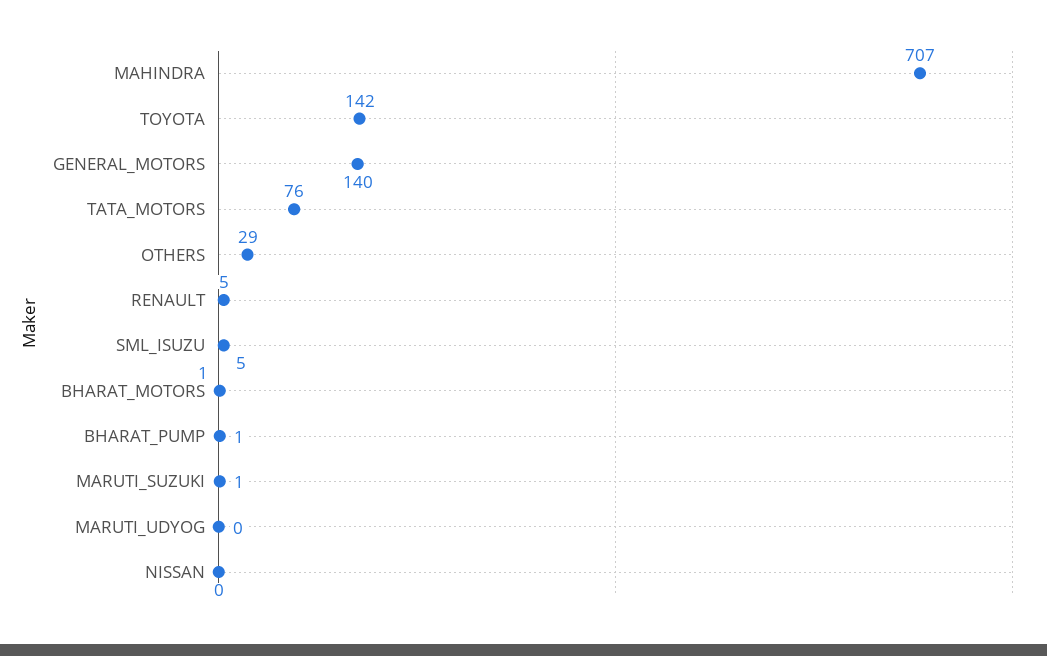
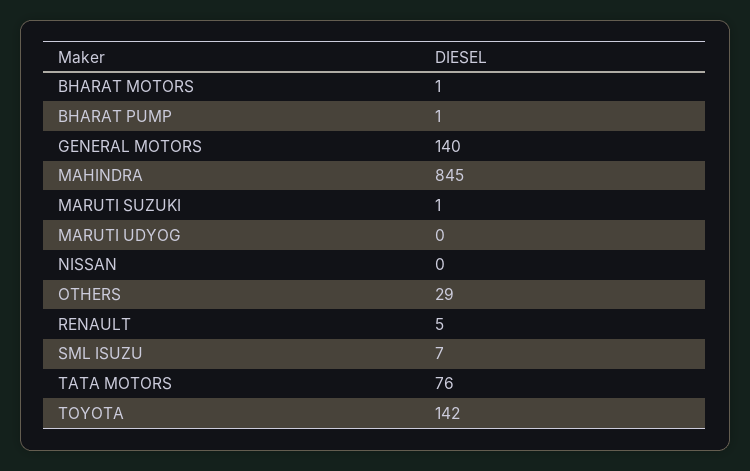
MAHINDRA: 707 -> 845
SML_ISUZU: 5 -> 7

